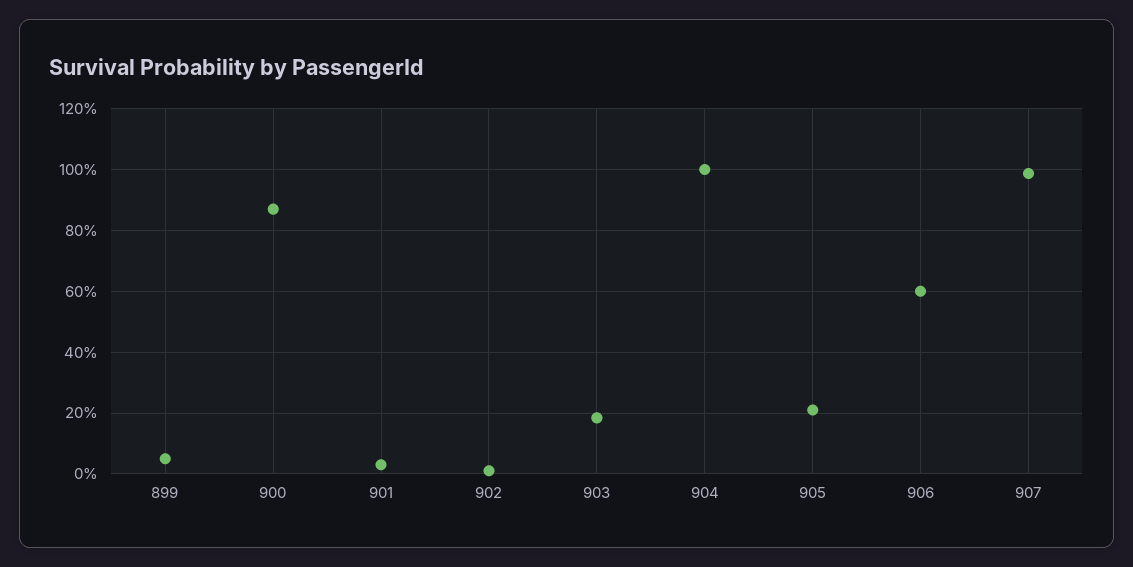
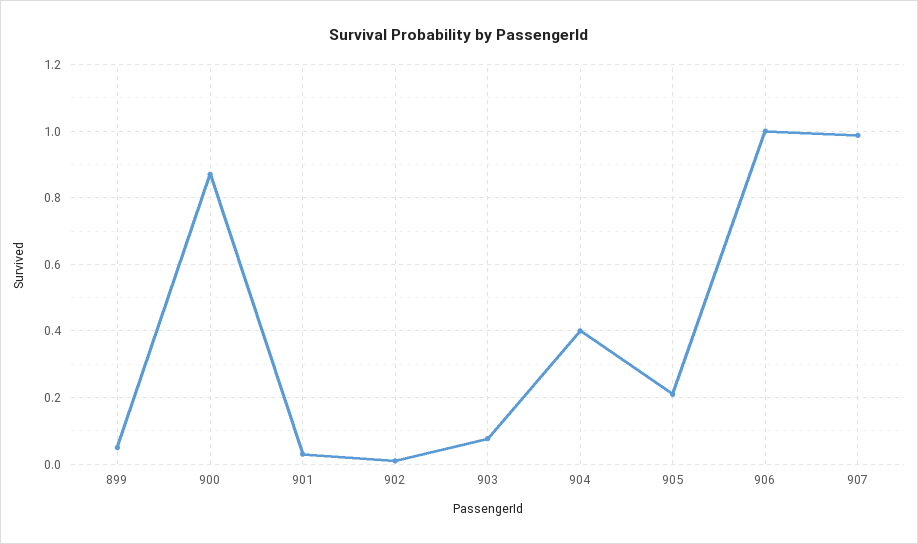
903: 0.18 -> 0.08
904: 1 -> 0.4
906: 0.6 -> 1

